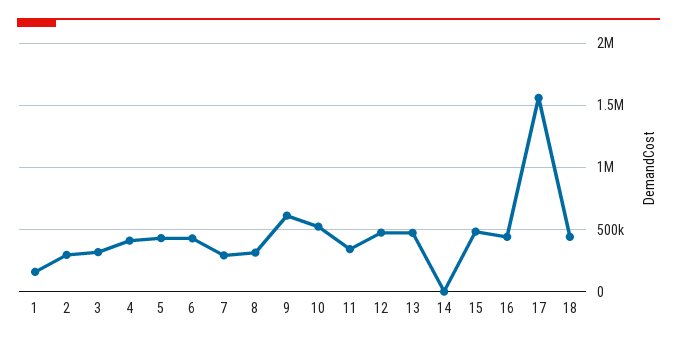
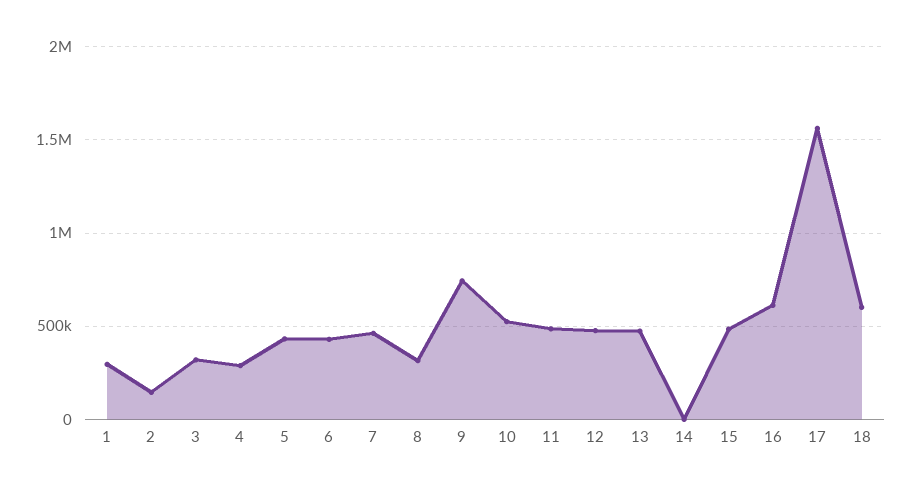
1: 150000 -> 300000
2: 300000 -> 150000
4: 400000 -> 300000
7: 300000 -> 450000
9: 600000 -> 750000
11: 350000 -> 500000
16: 450000 -> 600000
18: 450000 -> 600000

